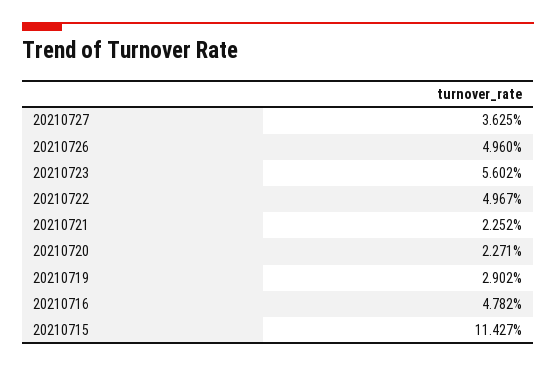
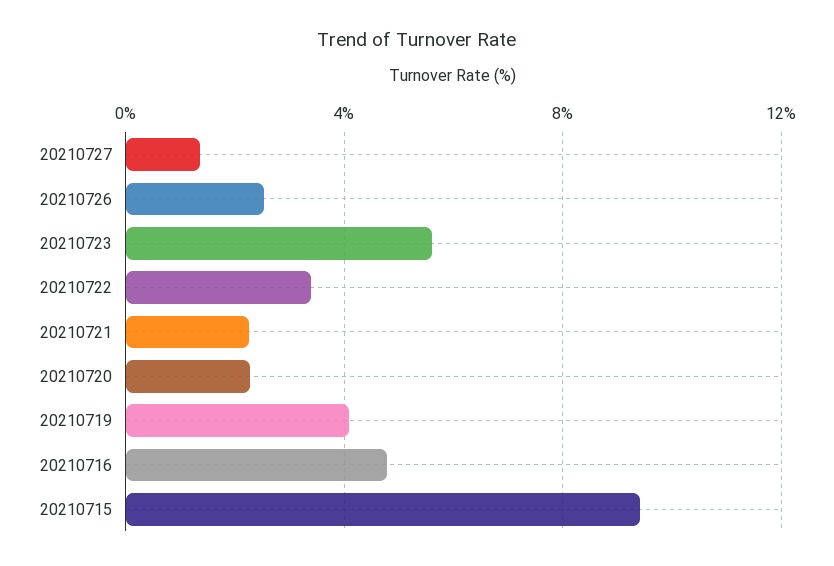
20210727: 3.625 -> 1.5
20210726: 4.96 -> 2.5
20210722: 4.967 -> 3.5
20210719: 2.902 -> 4
20210715: 11.427 -> 9.5

